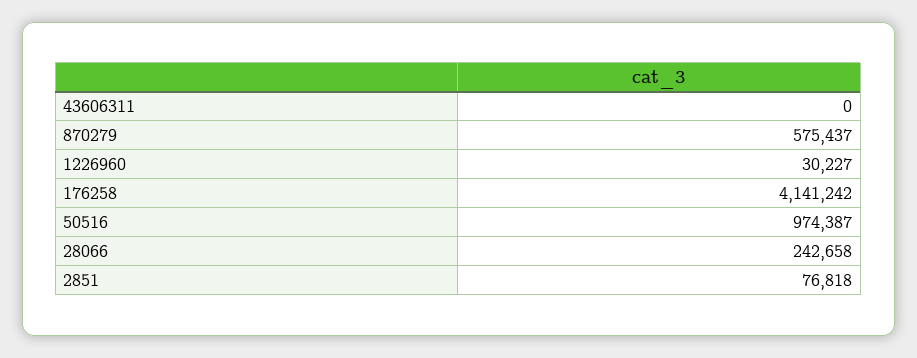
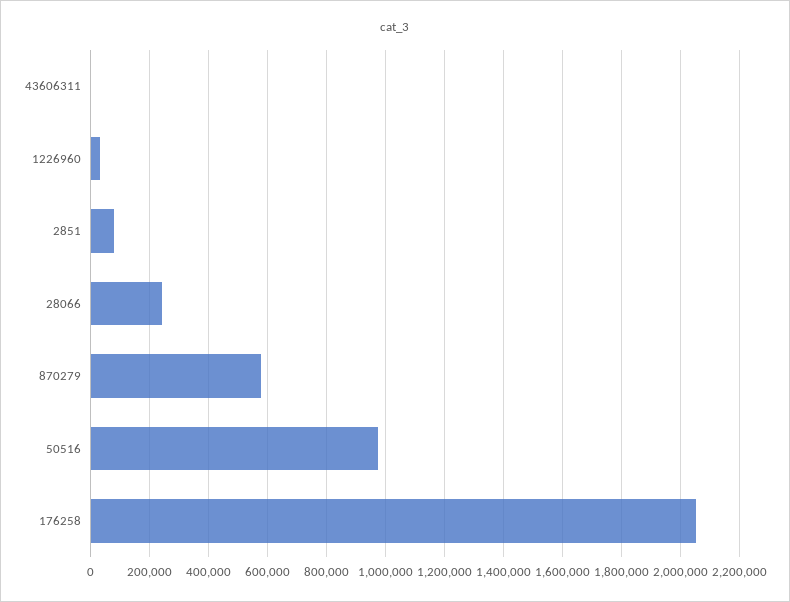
176258: 4141242 -> 2050000

